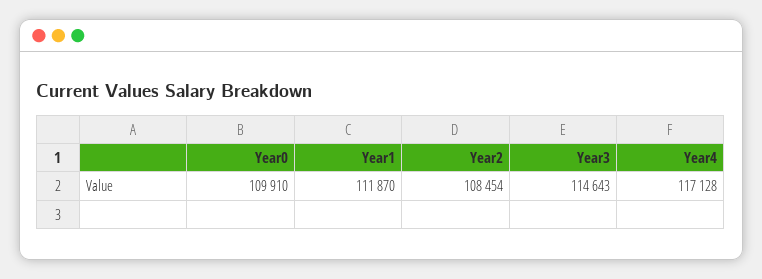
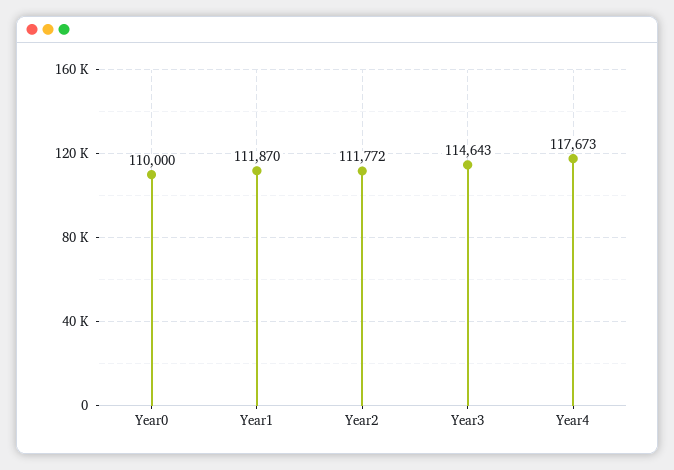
Year0: 109910 -> 110000
Year2: 108454 -> 111772
Year4: 117128 -> 117673

